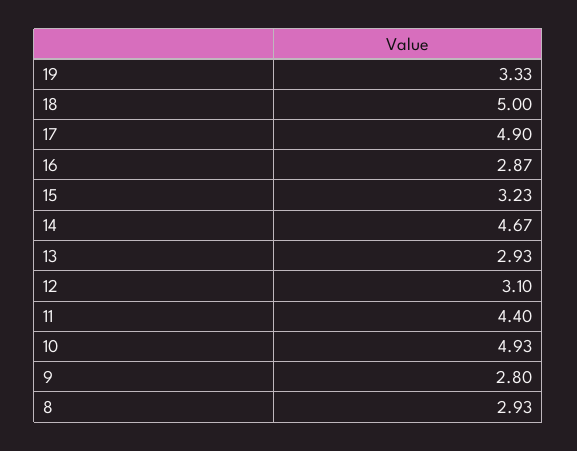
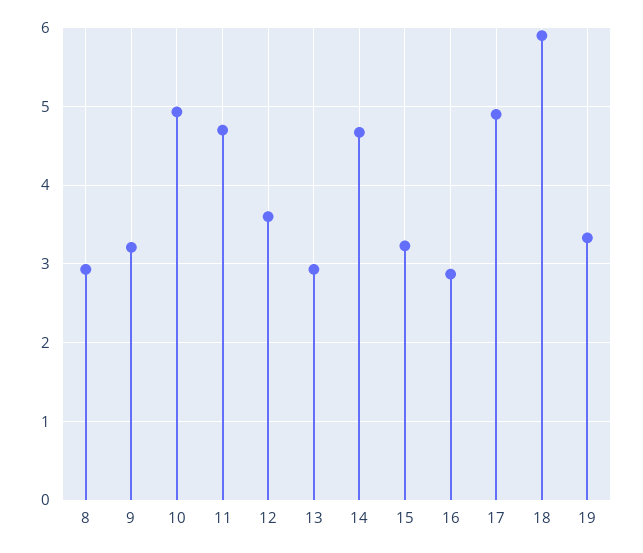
18: 5 -> 5.9
12: 3.1 -> 3.6
11: 4.4 -> 4.7
9: 2.8 -> 3.2

